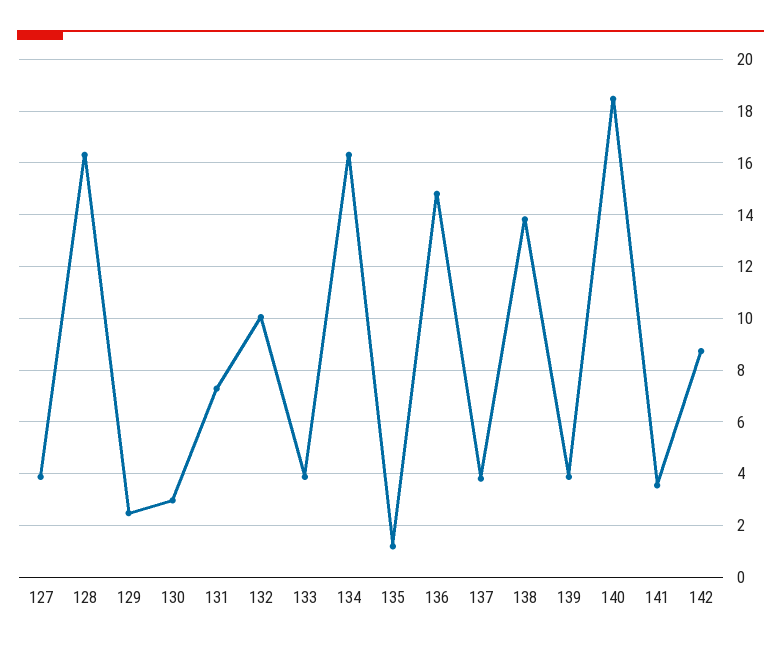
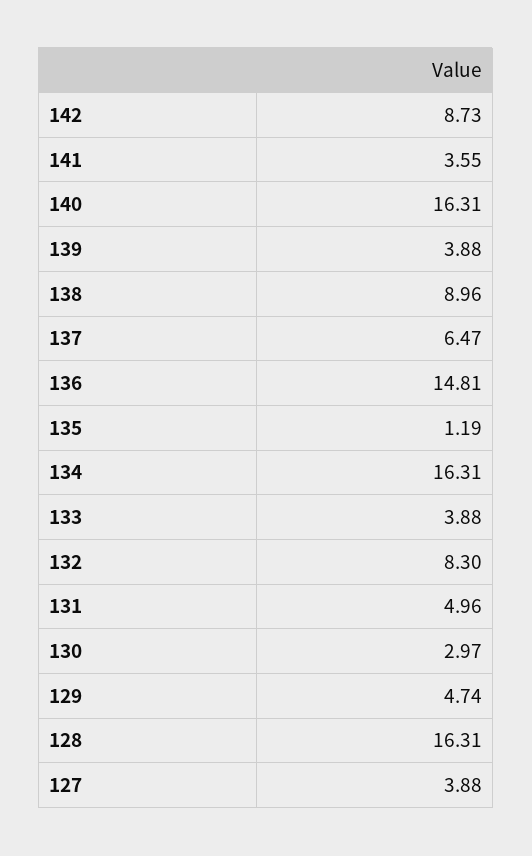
129: 2.5 -> 4.74
131: 7.25 -> 4.96
132: 10 -> 8.3
137: 3.75 -> 6.47
138: 13.75 -> 8.96
140: 18.5 -> 16.31

